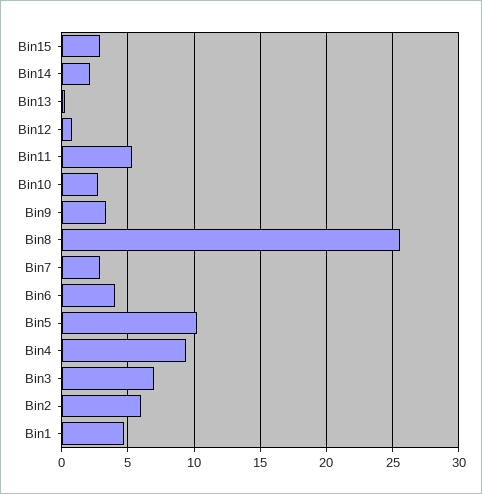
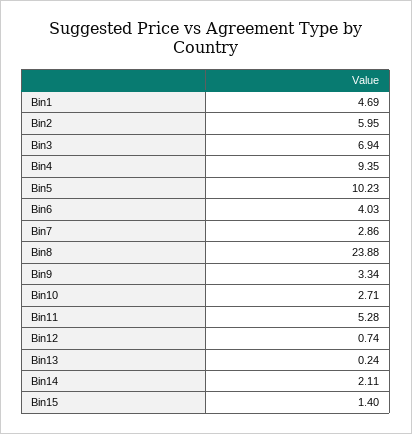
Bin15: 3 -> 1.4
Bin8: 25.5 -> 23.88

